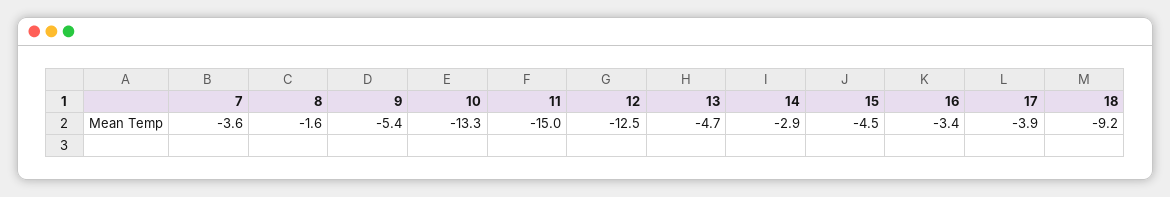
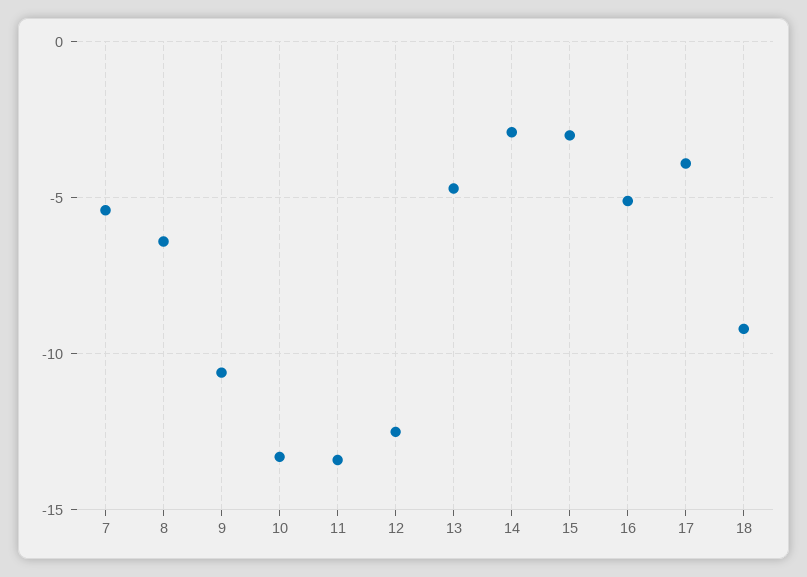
7: -3.6 -> -5.5
8: -1.6 -> -6.5
9: -5.4 -> -10.5
11: -15 -> -13.5
15: -4.5 -> -3
16: -3.4 -> -5

